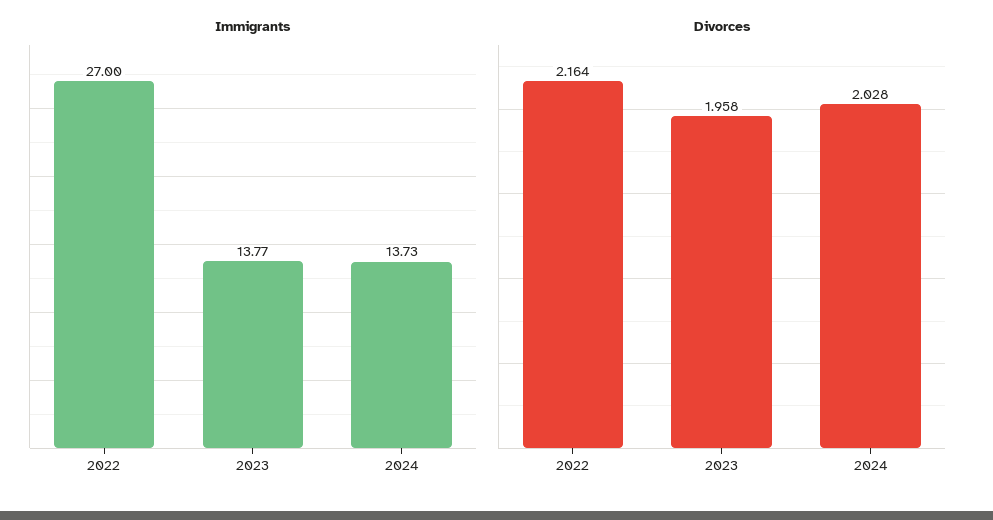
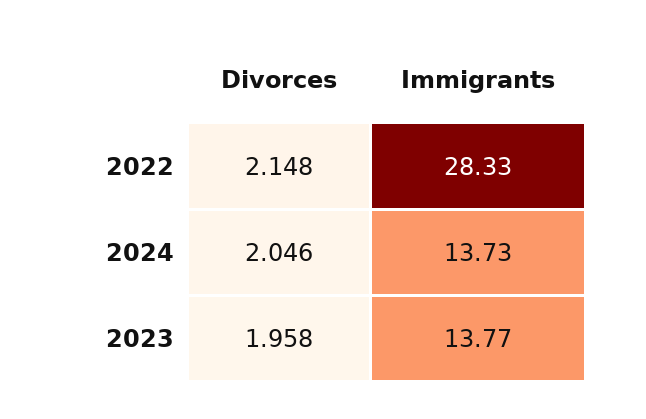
Immigrants, 2022: 27 -> 28.33
Divorces, 2022: 2.164 -> 2.148
Divorces, 2024: 2.028 -> 2.046

